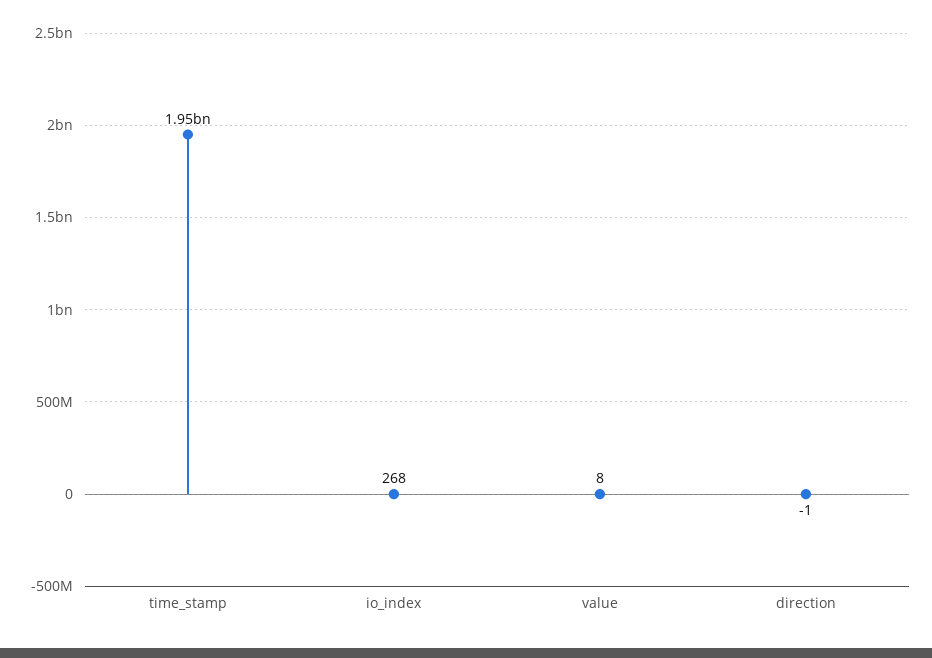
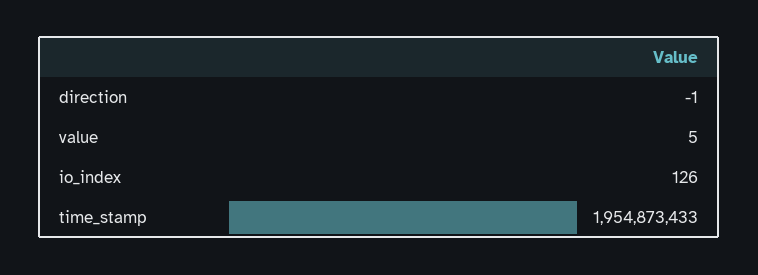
io_index: 268 -> 126
value: 8 -> 5

